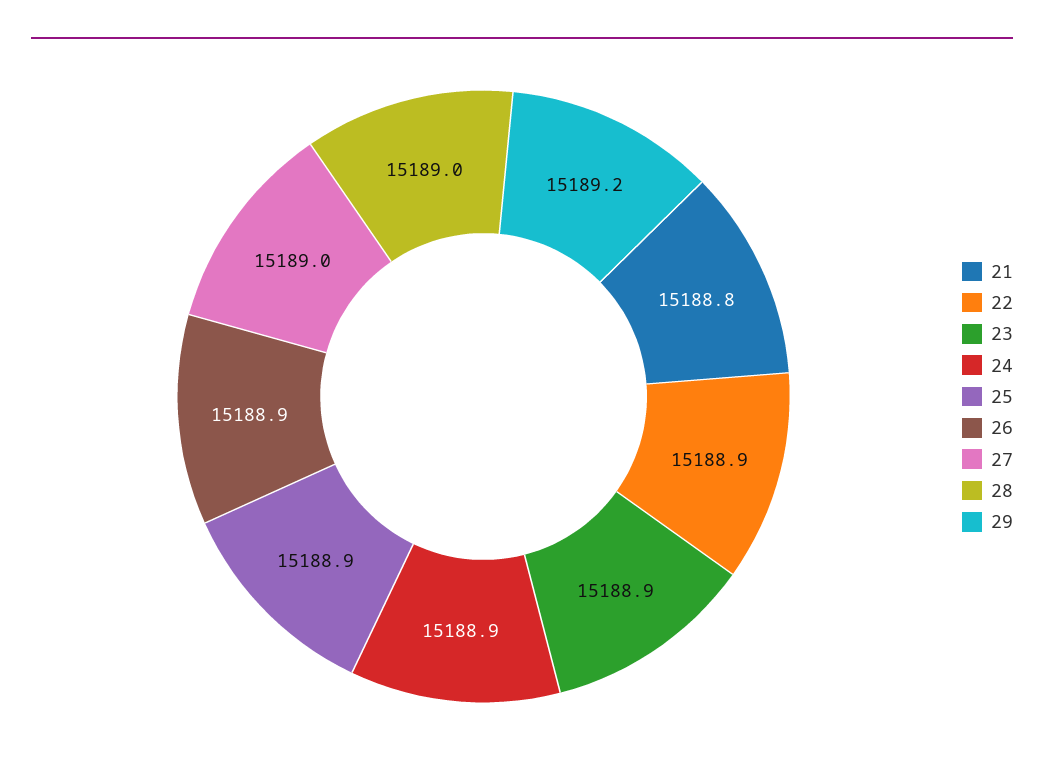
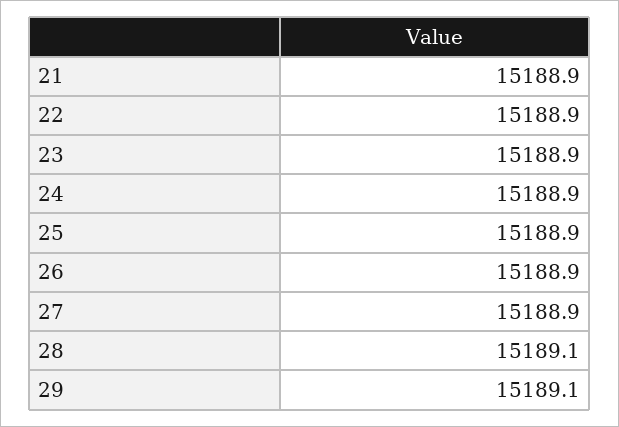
21: 15188.8 -> 15188.9
27: 15189 -> 15188.9
28: 15189 -> 15189.1
29: 15189.2 -> 15189.1

